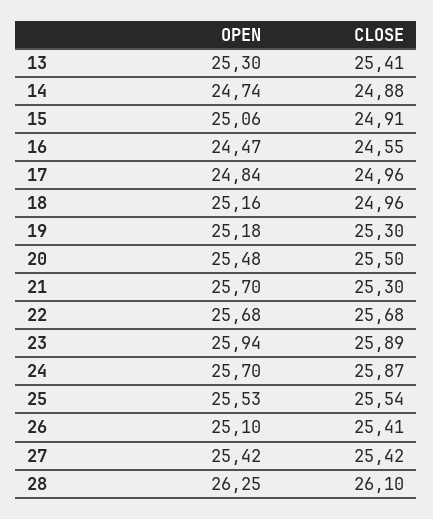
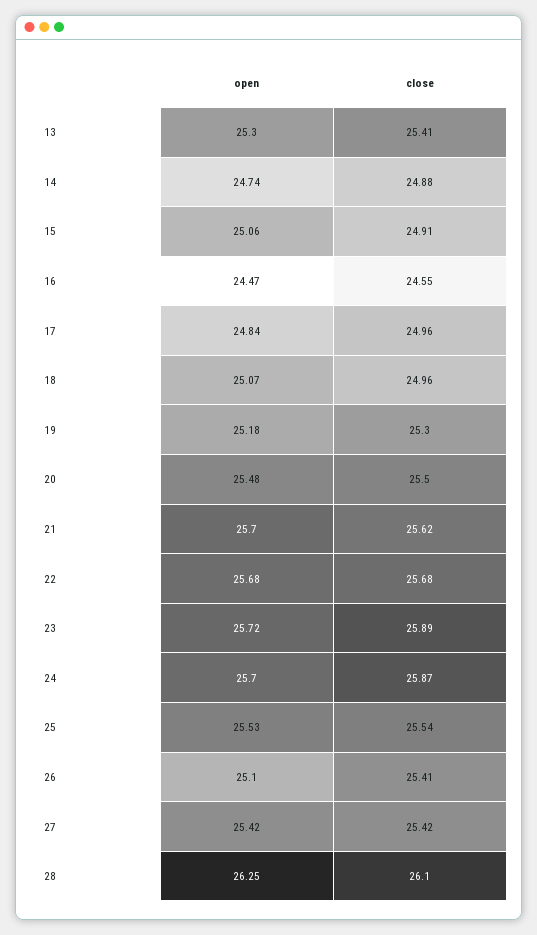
OPEN, 18: 25.16 -> 25.07
CLOSE, 21: 25.3 -> 25.62
OPEN, 23: 25.94 -> 25.72

